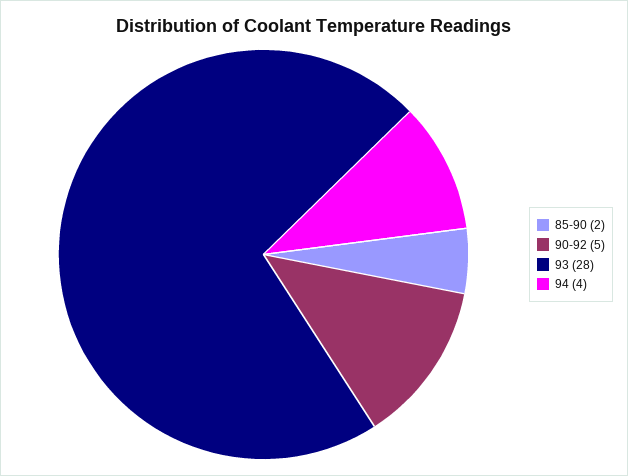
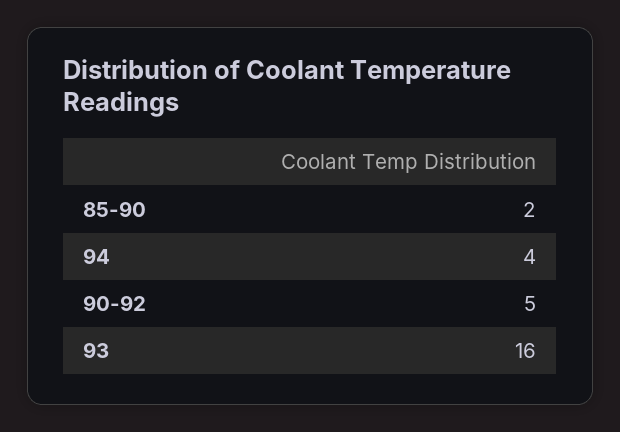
93: 28 -> 16

